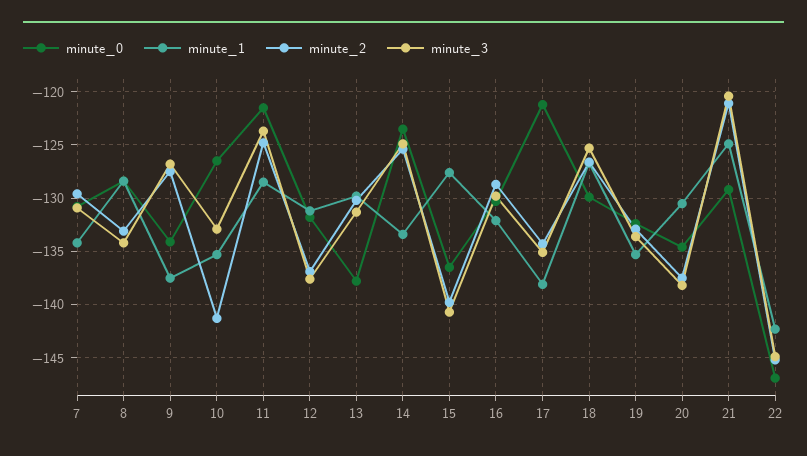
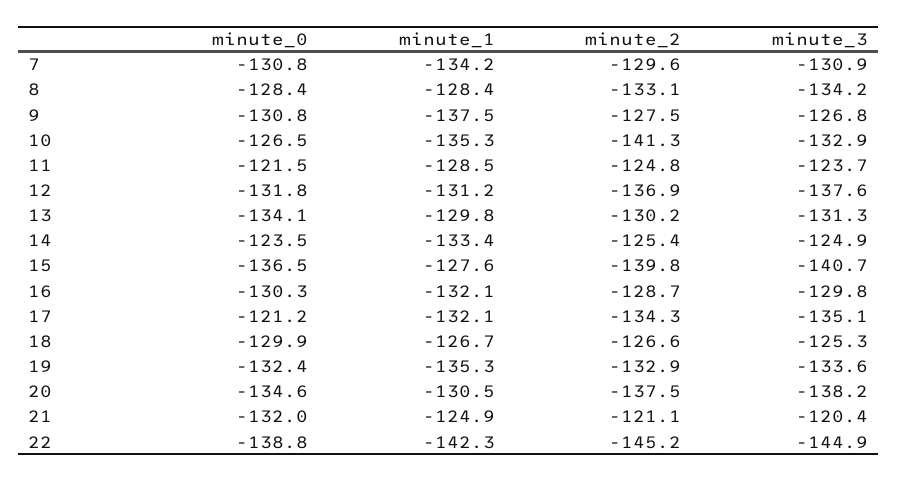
minute_0, 9: -134 -> -130.8
minute_0, 13: -138 -> -134.1
minute_1, 17: -138 -> -132.1
minute_0, 21: -129 -> -132
minute_0, 22: -147 -> -138.8

